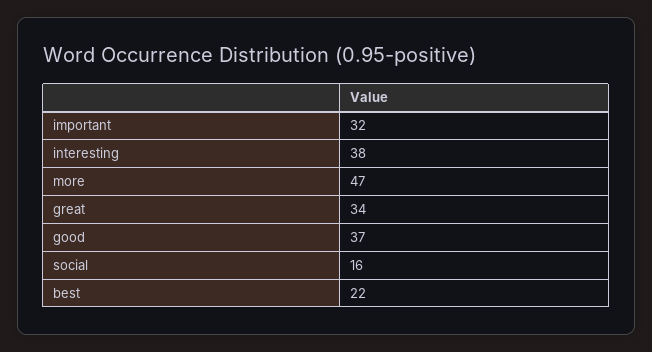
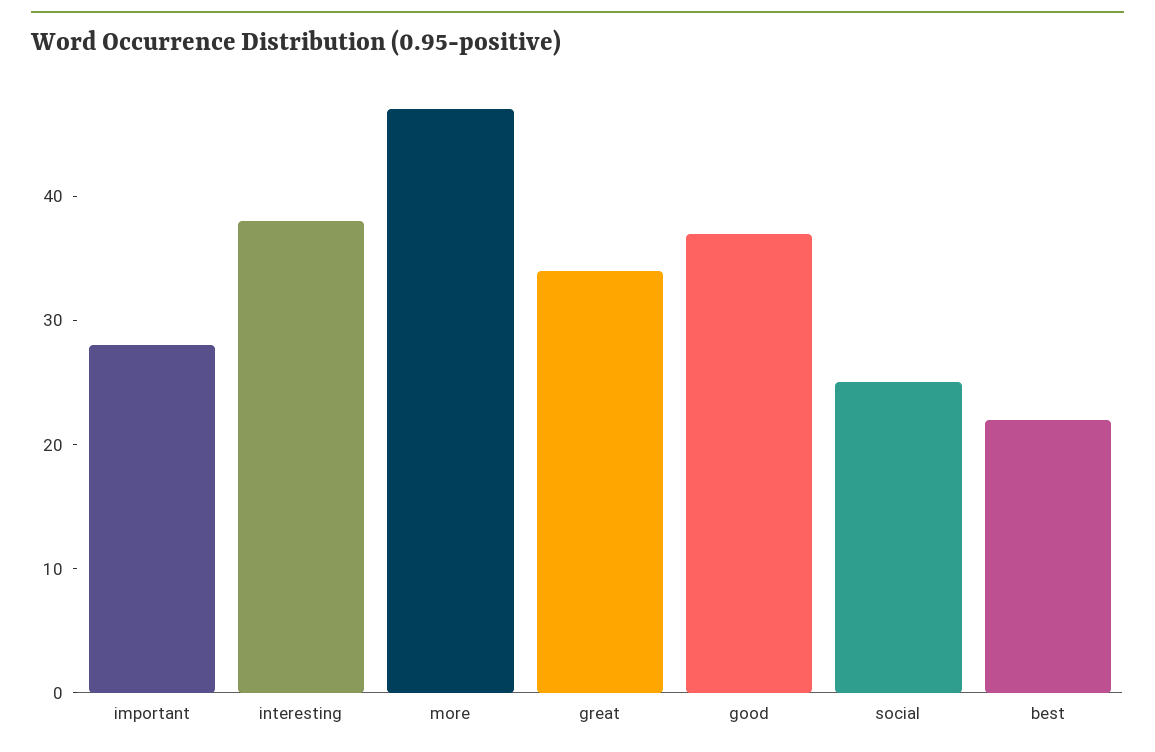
important: 32 -> 28
social: 16 -> 25

